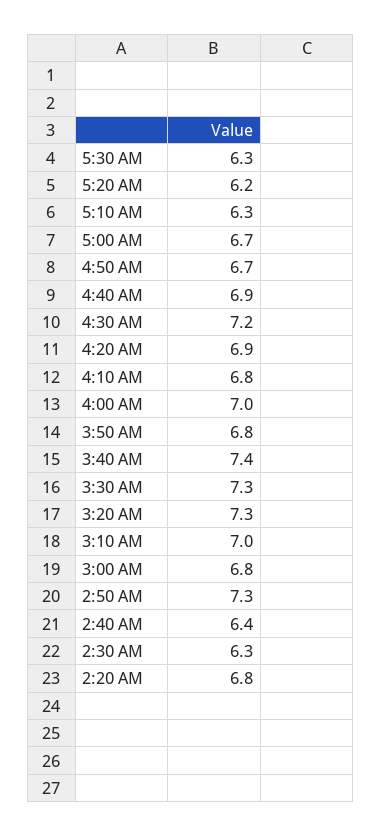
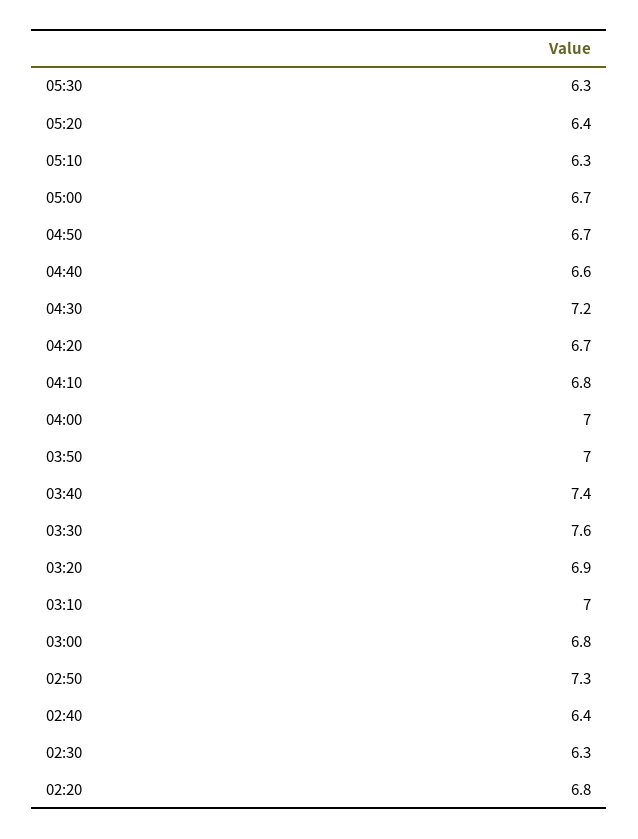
5:20 AM: 6.2 -> 6.4
4:40 AM: 6.9 -> 6.6
4:20 AM: 6.9 -> 6.7
3:50 AM: 6.8 -> 7
3:30 AM: 7.3 -> 7.6
3:20 AM: 7.3 -> 6.9

